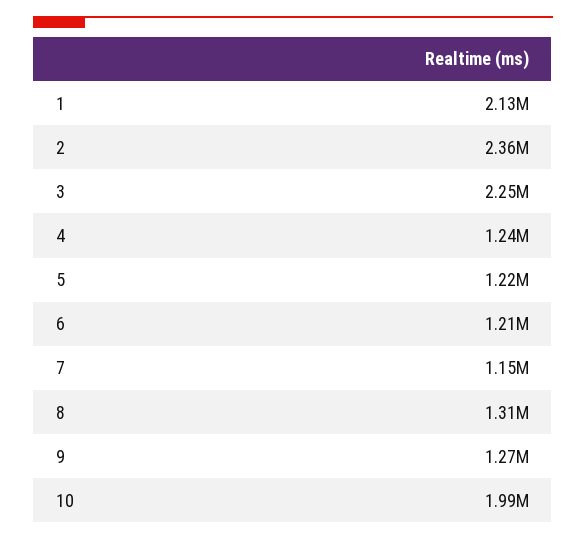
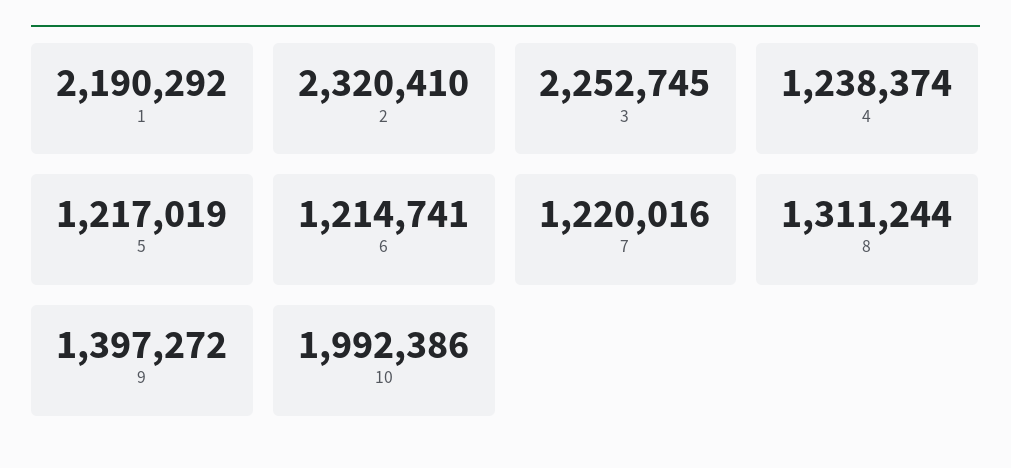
1: 2130000 -> 2190292
2: 2360000 -> 2320410
7: 1150000 -> 1220016
9: 1270000 -> 1397272

